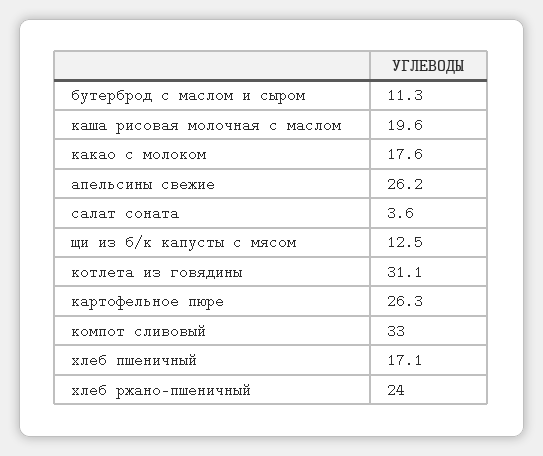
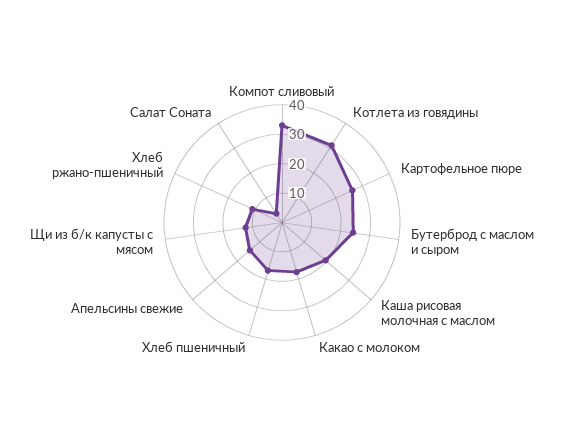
бутерброд с маслом и сыром: 11.3 -> 25
апельсины свежие: 26.2 -> 15
хлеб ржано-пшеничный: 24 -> 10

